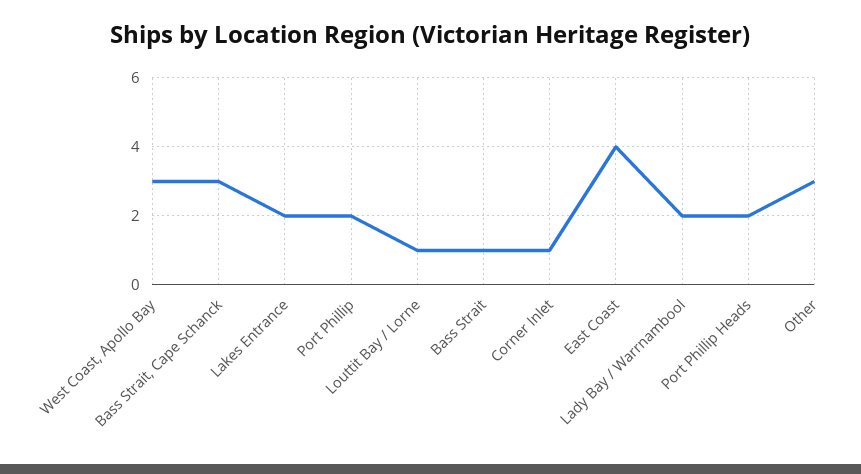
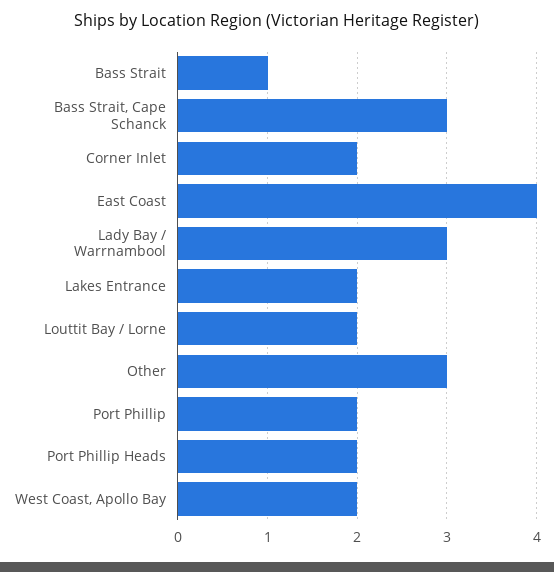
West Coast, Apollo Bay: 3 -> 2
Louttit Bay / Lorne: 1 -> 2
Corner Inlet: 1 -> 2
Lady Bay / Warrnambool: 2 -> 3

